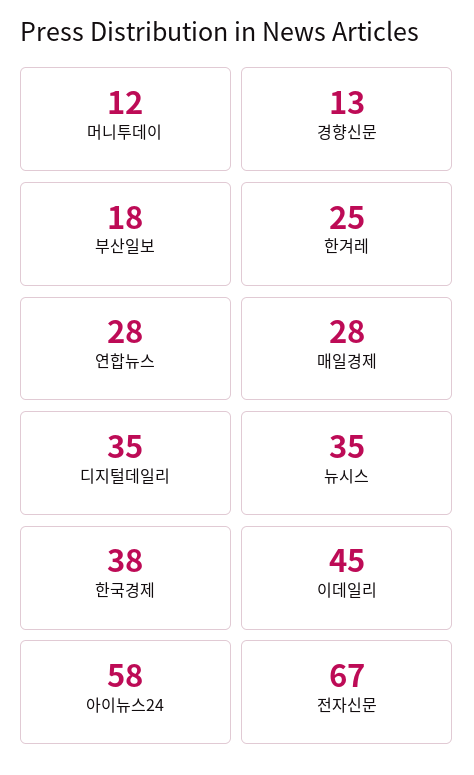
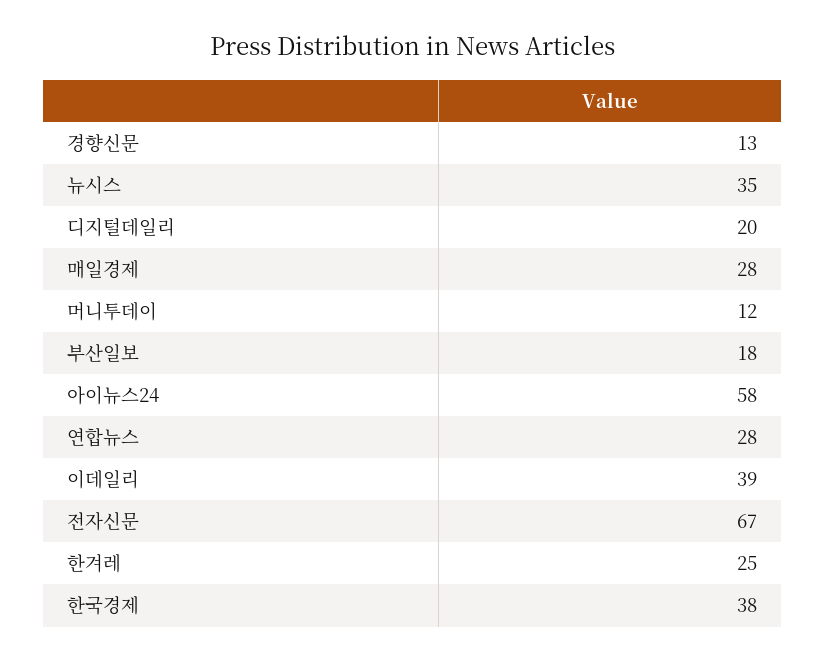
디지털데일리: 35 -> 20
이데일리: 45 -> 39

